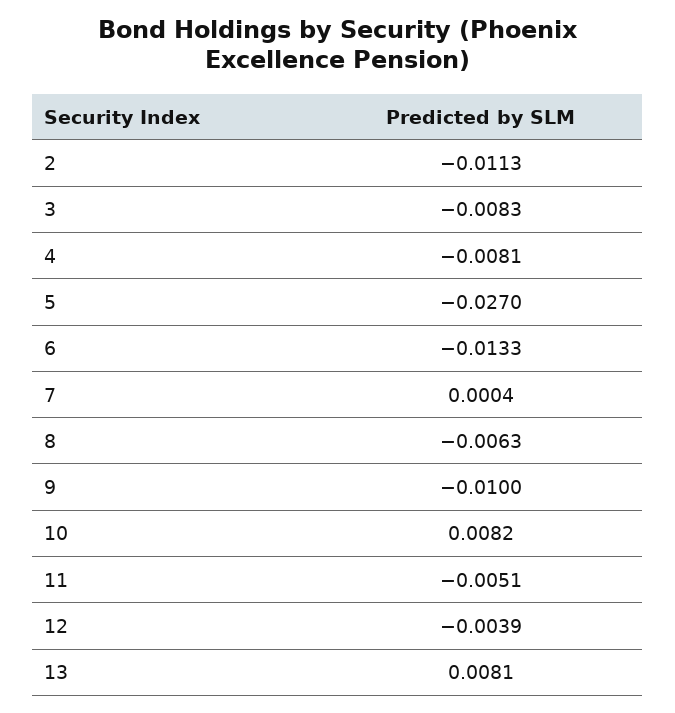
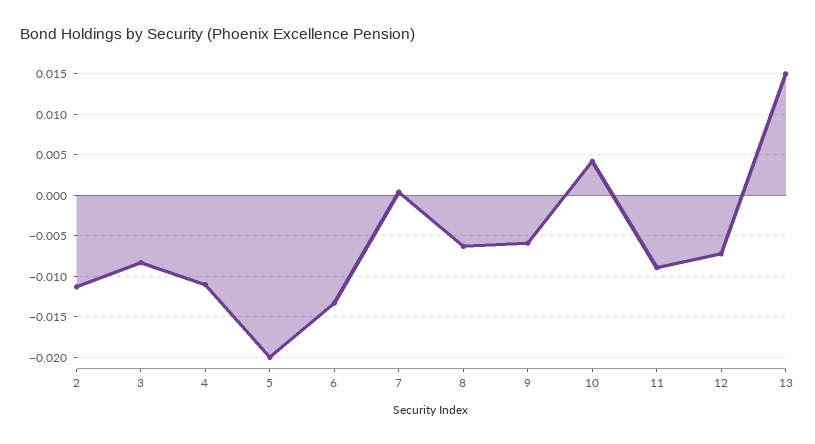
4: -0.0081 -> -0.011
5: -0.027 -> -0.02
9: -0.01 -> -0.006
10: 0.0082 -> 0.004
11: -0.0051 -> -0.009
12: -0.0039 -> -0.007
13: 0.0081 -> 0.015

